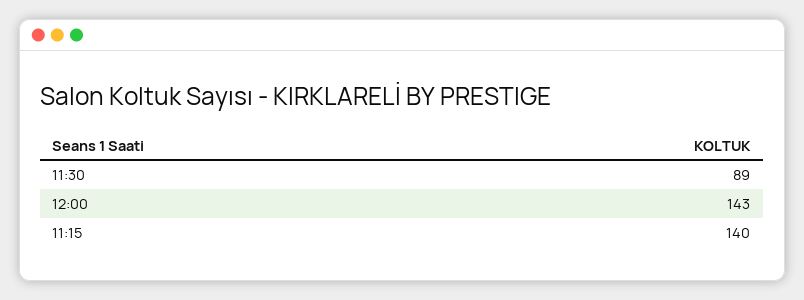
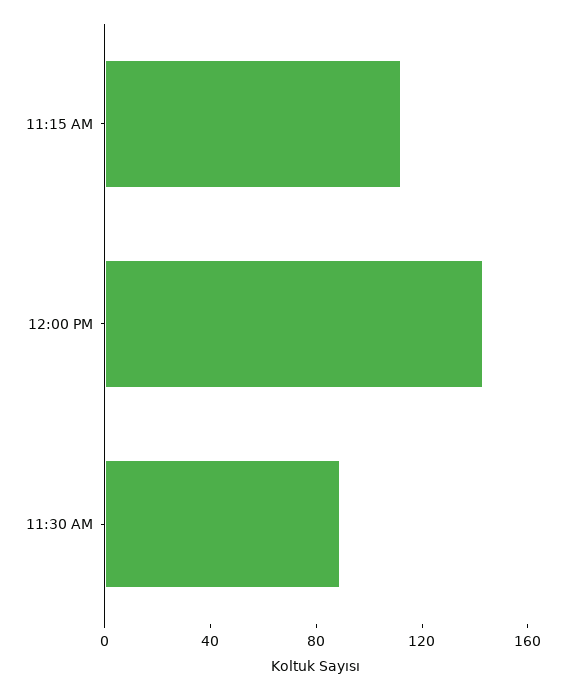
11:15: 140 -> 110

